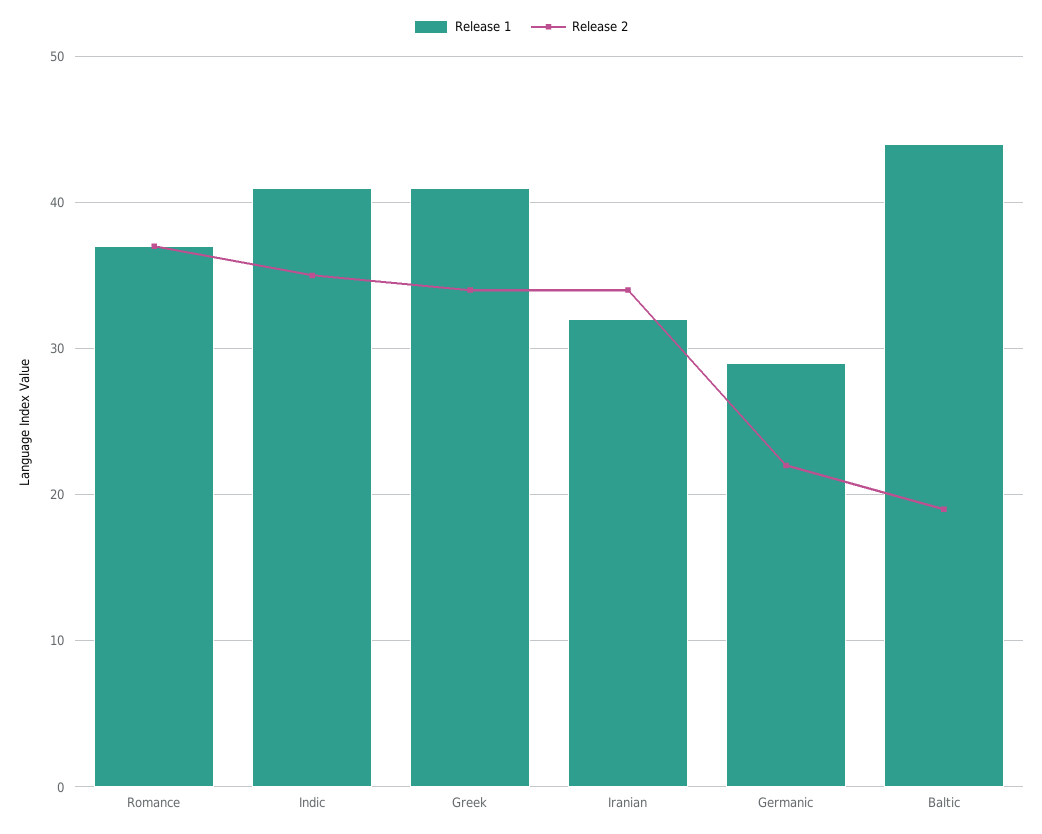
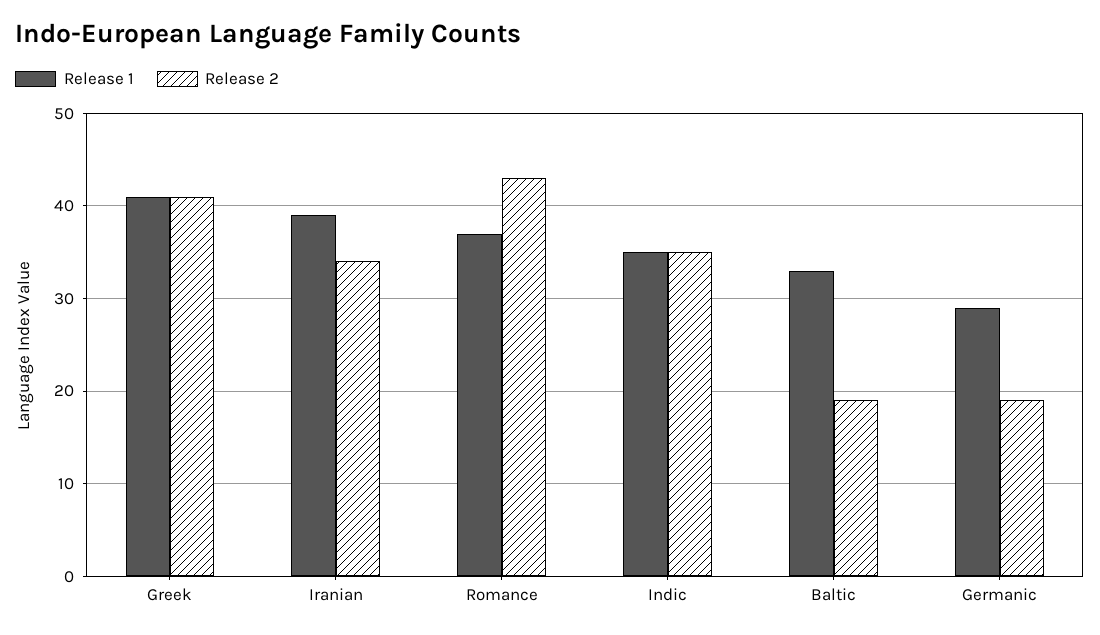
Release 2, Romance: 37 -> 43
Release 1, Indic: 41 -> 35
Release 2, Greek: 34 -> 41
Release 1, Iranian: 32 -> 39
Release 2, Germanic: 22 -> 19
Release 1, Baltic: 44 -> 33

